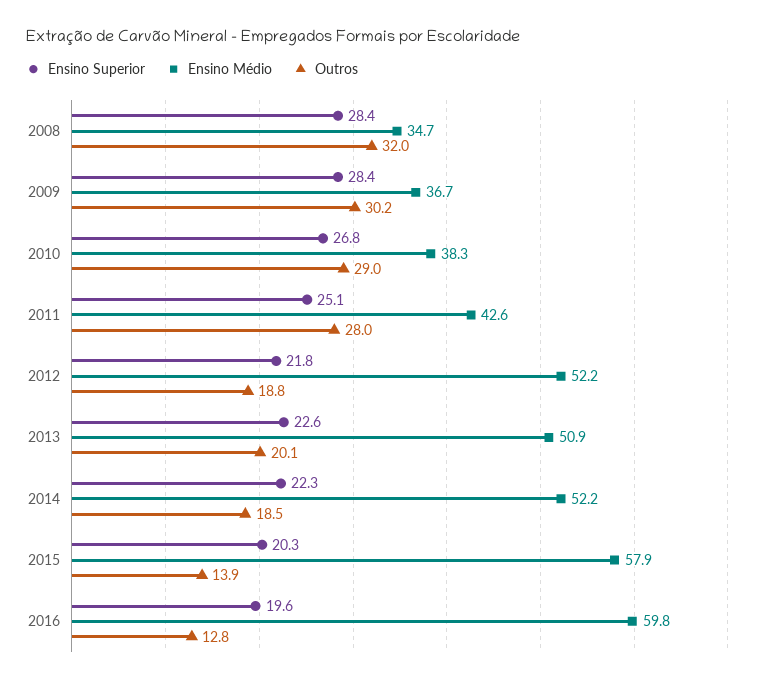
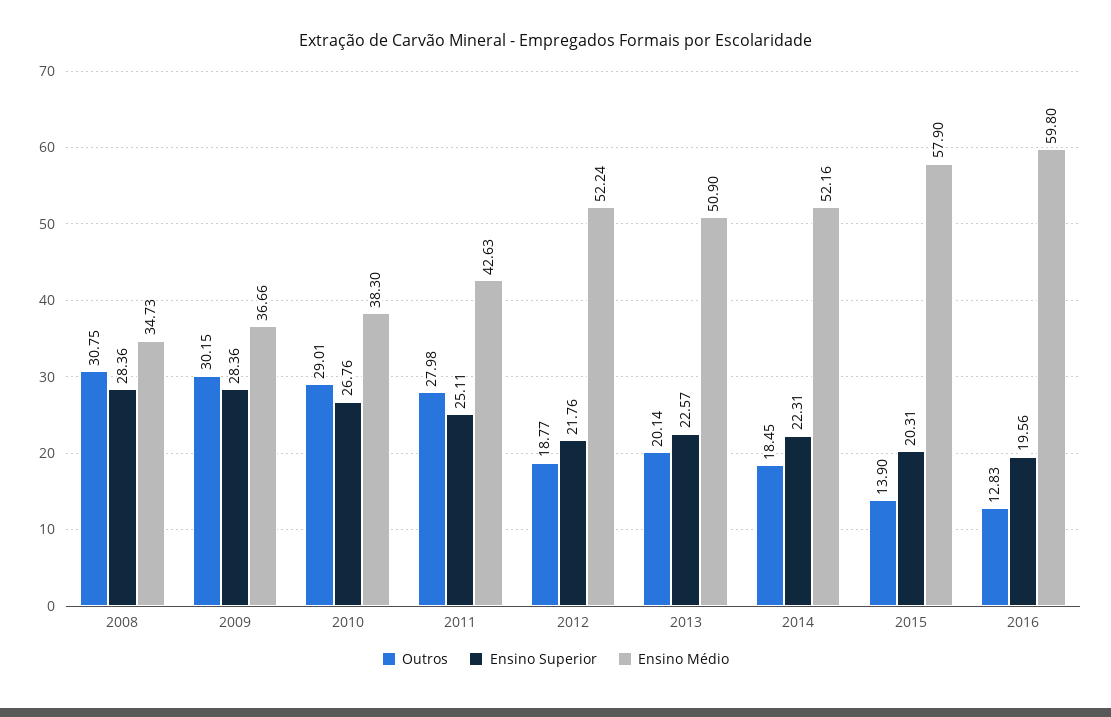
Outros, 2008: 32 -> 30.75

